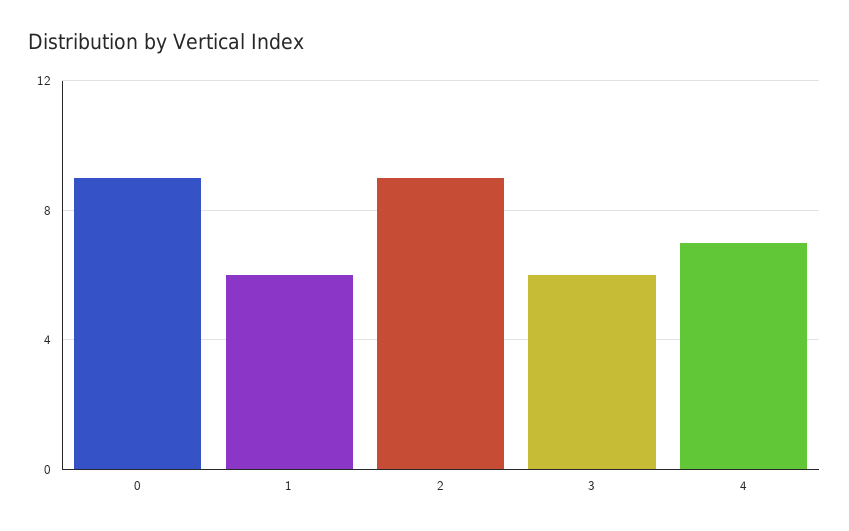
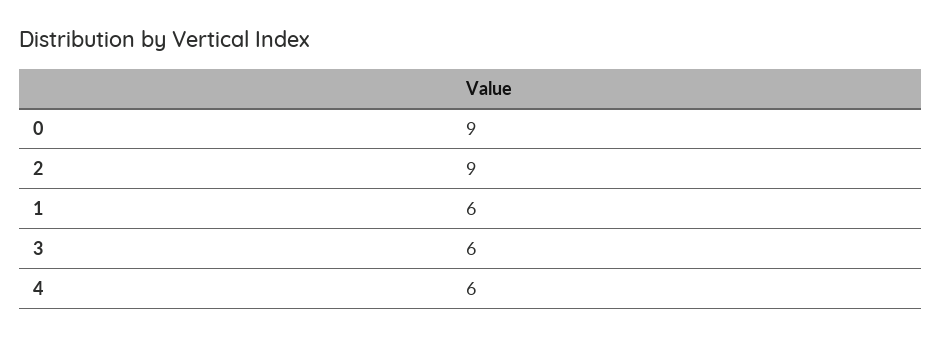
4: 7 -> 6

